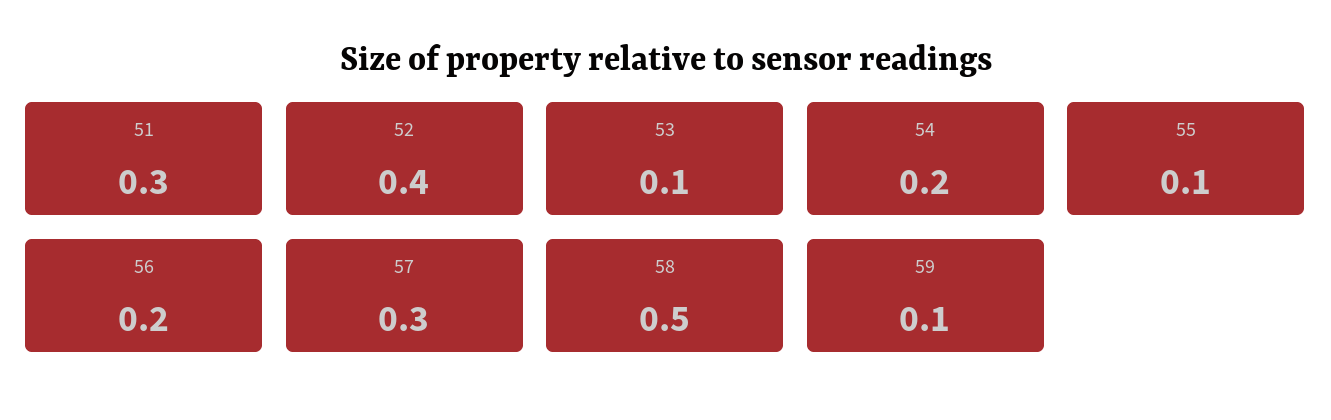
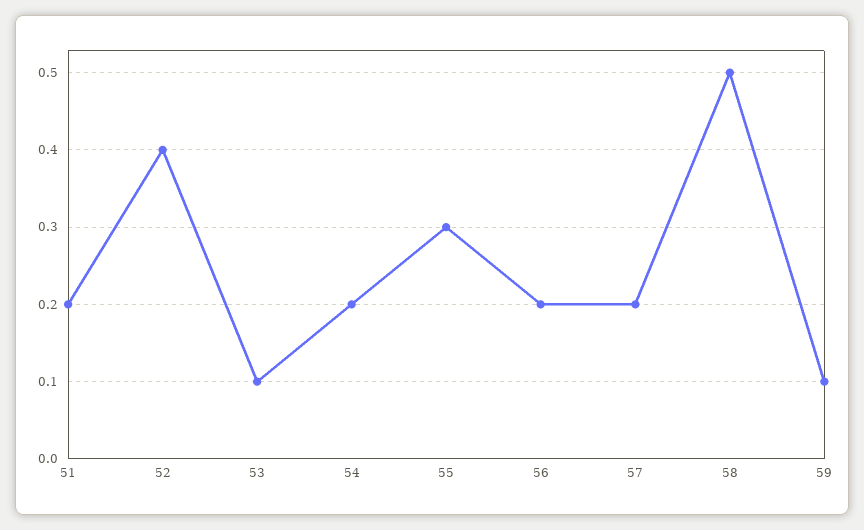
51: 0.3 -> 0.2
55: 0.1 -> 0.3
57: 0.3 -> 0.2

